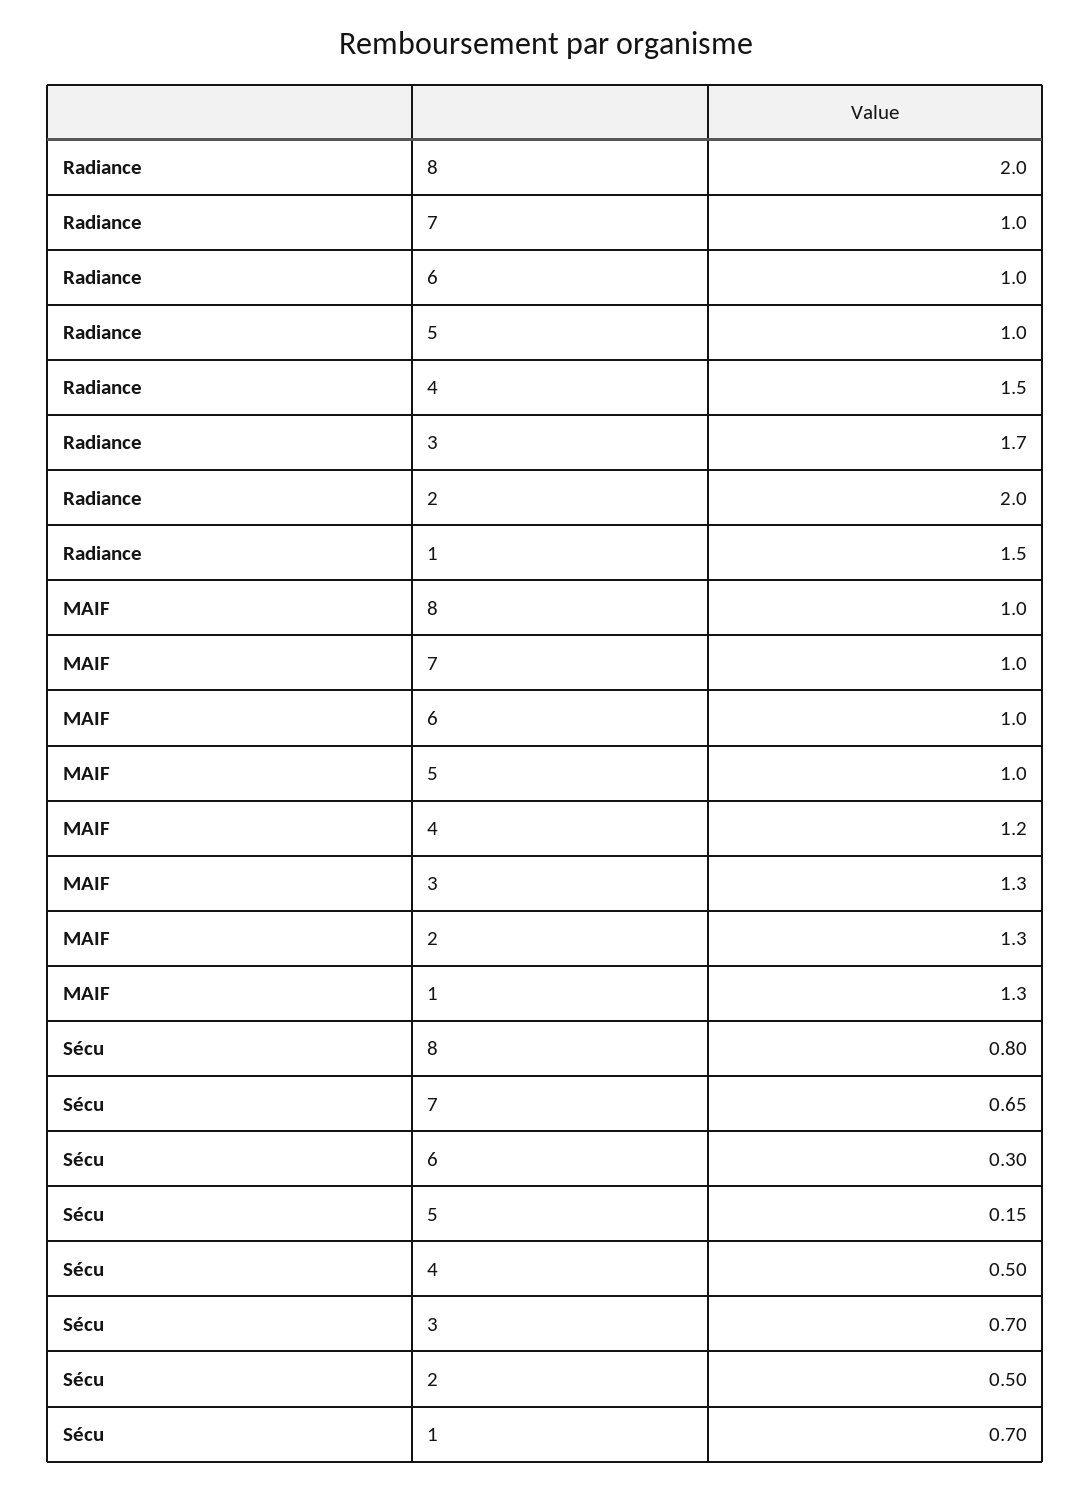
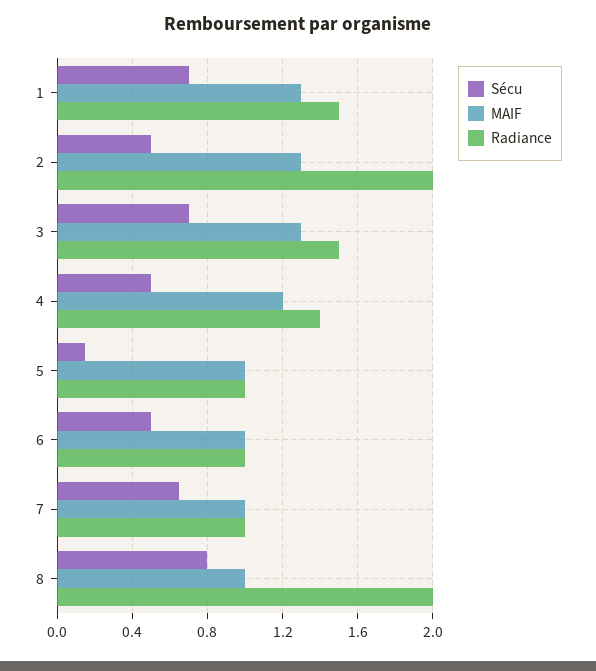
Radiance, 4: 1.5 -> 1.4
Radiance, 3: 1.7 -> 1.5
Sécu, 6: 0.3 -> 0.5

